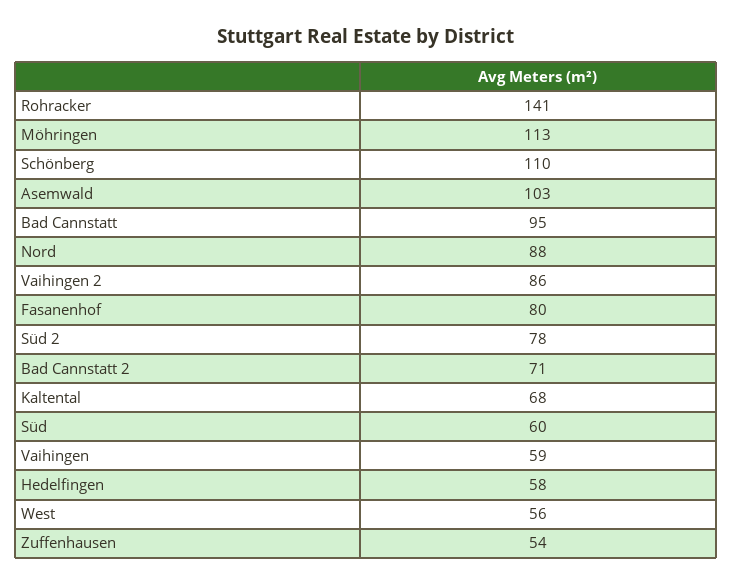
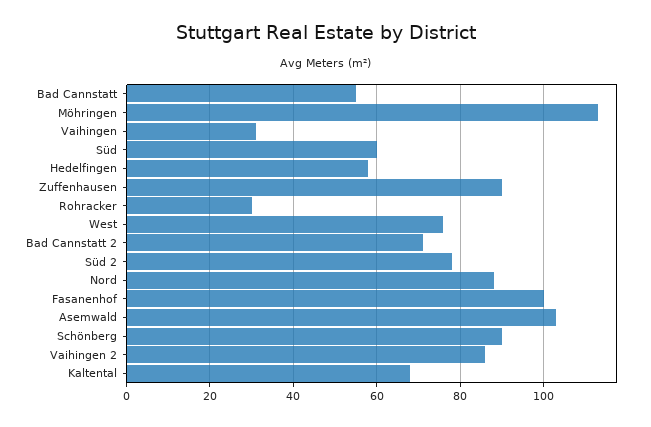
Rohracker: 141 -> 30
Schönberg: 110 -> 90
Bad Cannstatt: 95 -> 55
Fasanenhof: 80 -> 100
Vaihingen: 59 -> 30
West: 56 -> 75
Zuffenhausen: 54 -> 90

